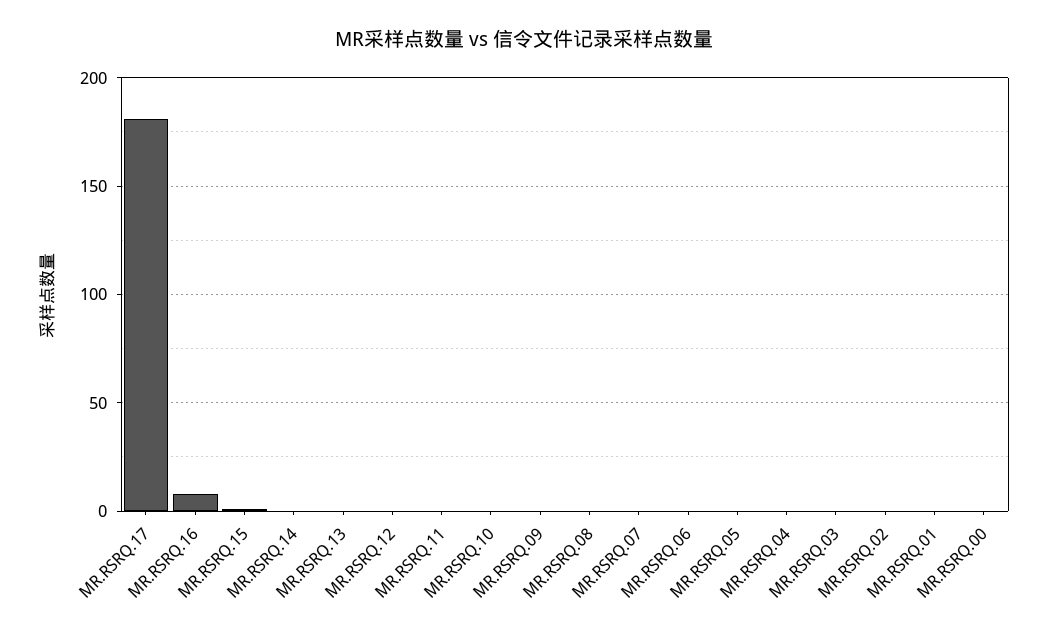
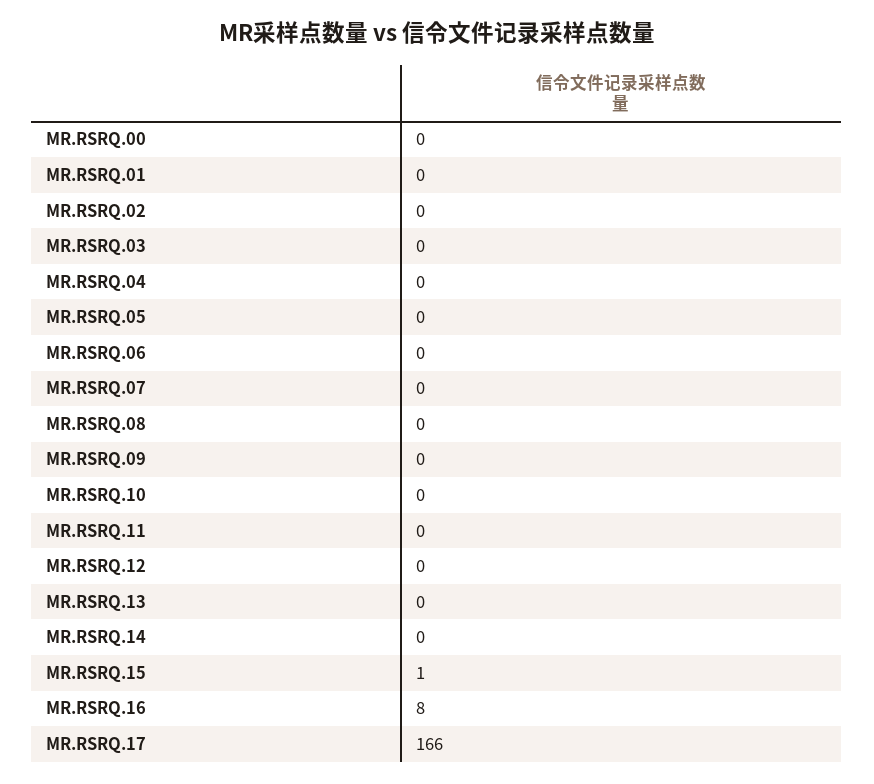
MR.RSRQ.17: 180 -> 166

